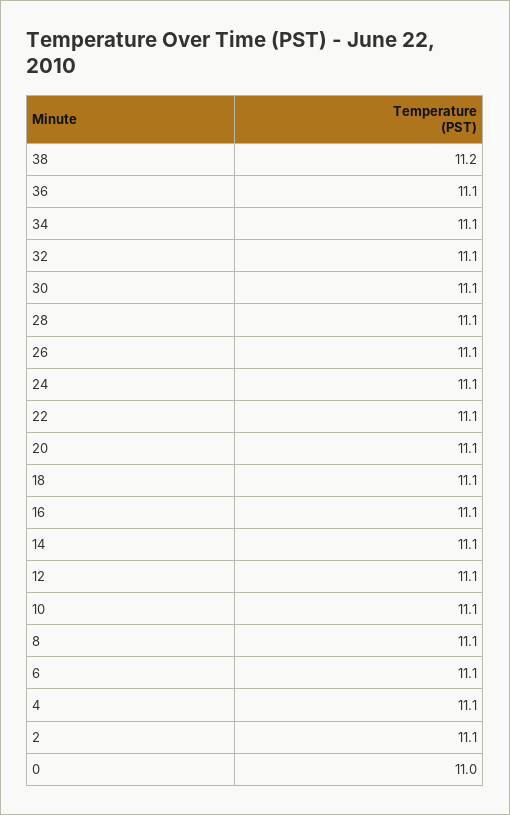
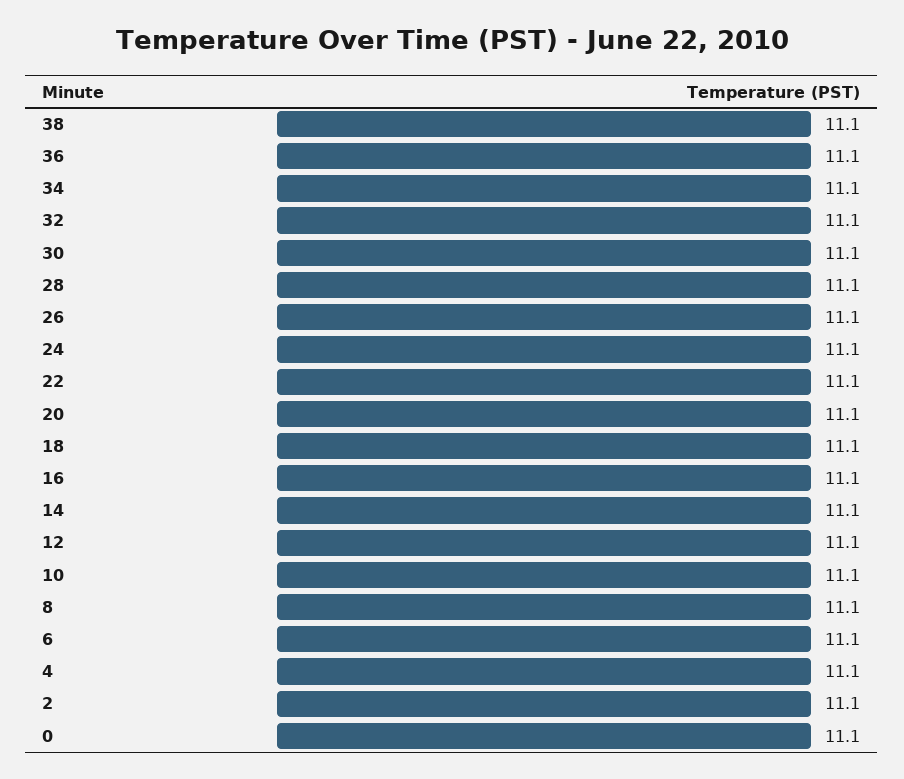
38: 11.2 -> 11.1
0: 11 -> 11.1

